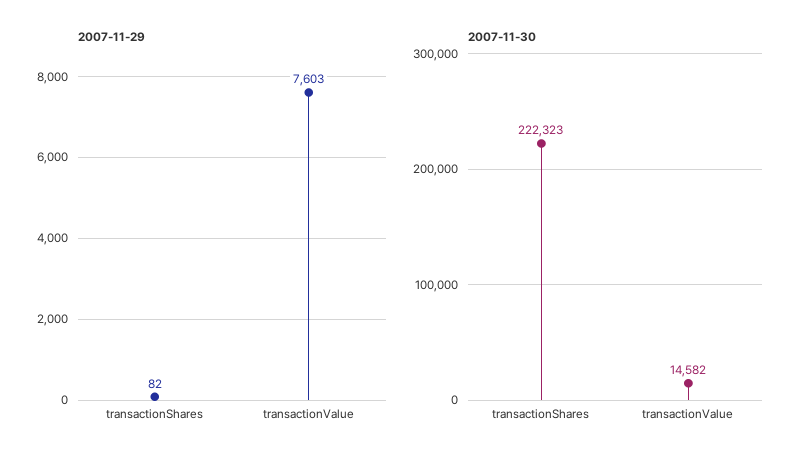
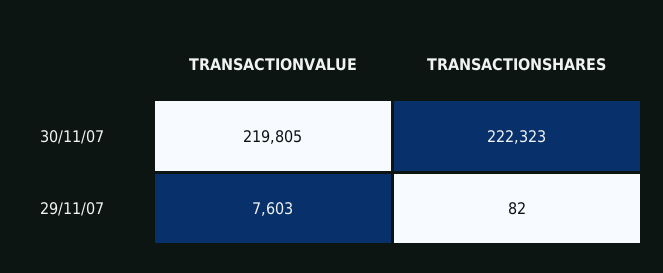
2007-11-30, transactionValue: 14582 -> 219805

